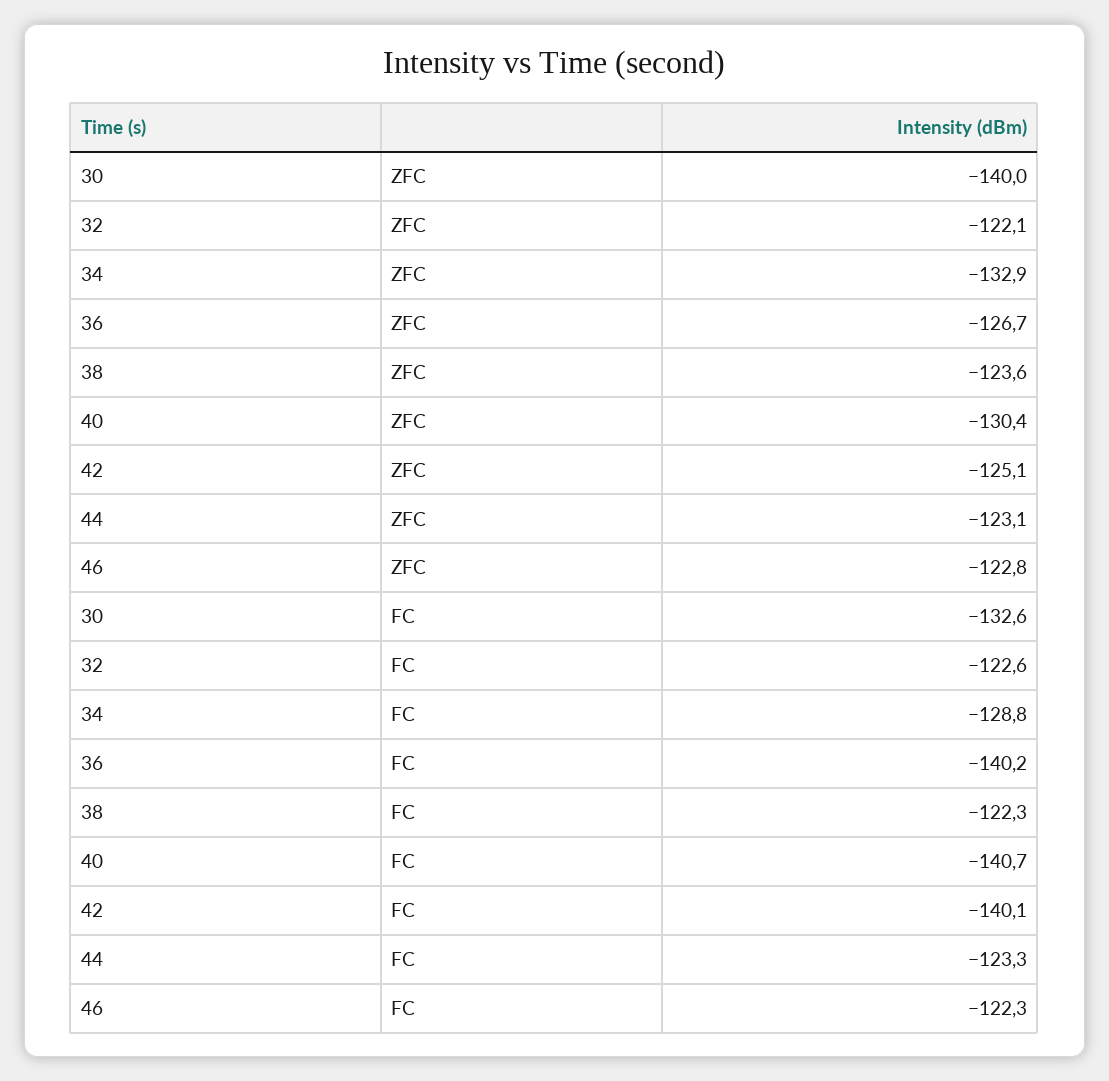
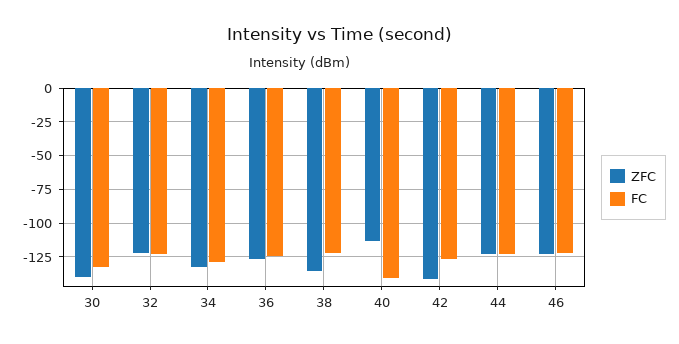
ZFC, 38: -123.6 -> -135
ZFC, 40: -130.4 -> -115
ZFC, 42: -125.1 -> -140
FC, 36: -140.2 -> -125
FC, 42: -140.1 -> -125

